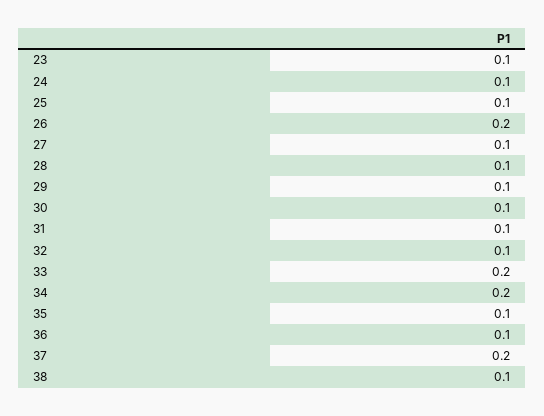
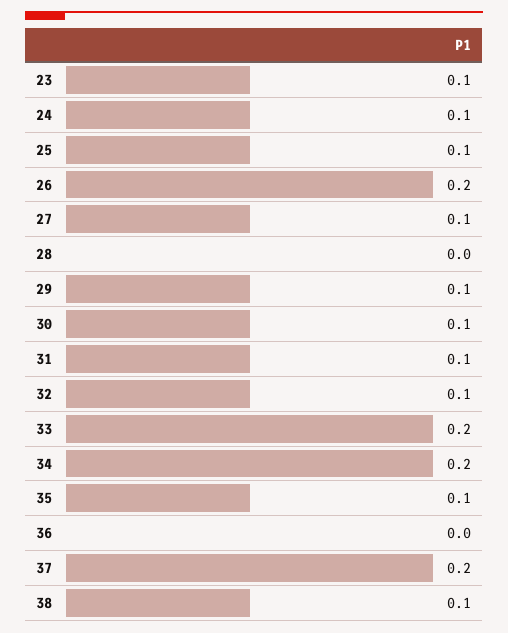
28: 0.1 -> 0
36: 0.1 -> 0

